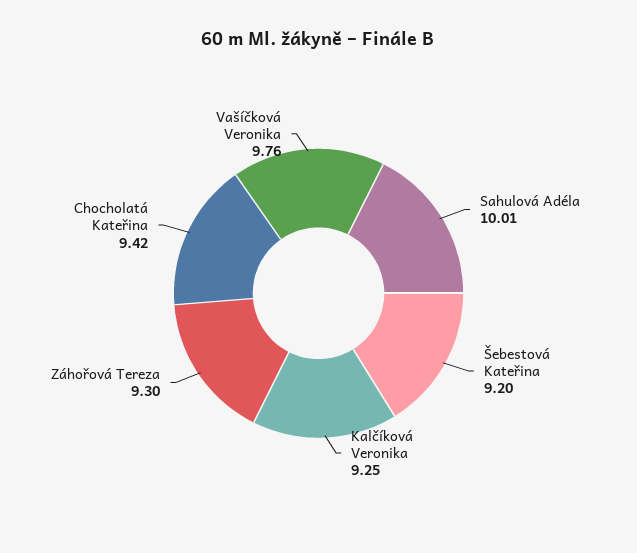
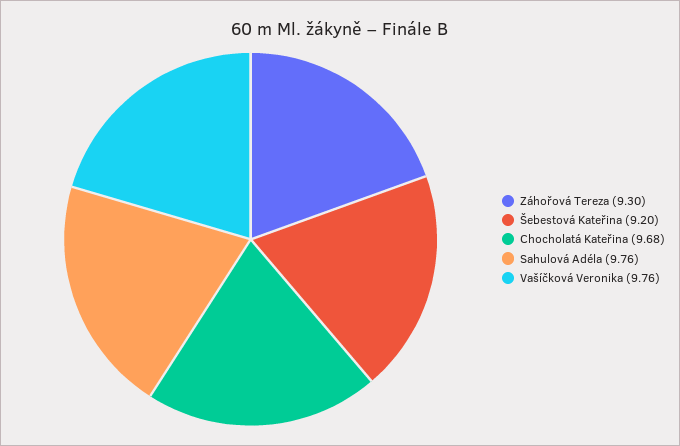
Sahulová Adéla: 10.01 -> 9.76
Kalčíková Veronika: 9.25 -> none
Chocholatá Kateřina: 9.42 -> 9.68

